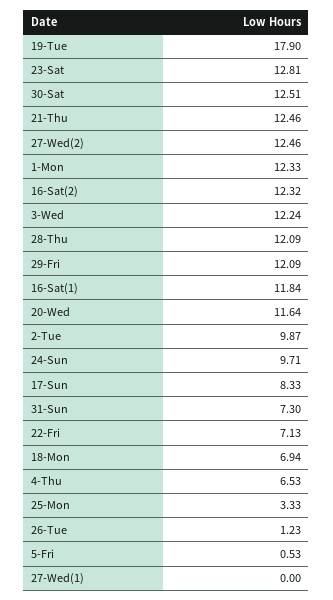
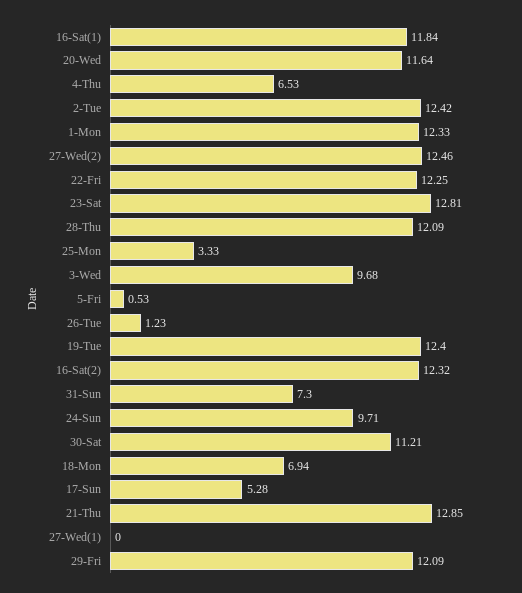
19-Tue: 17.9 -> 12.4
30-Sat: 12.51 -> 11.21
21-Thu: 12.46 -> 12.85
3-Wed: 12.24 -> 9.68
2-Tue: 9.87 -> 12.42
17-Sun: 8.33 -> 5.28
22-Fri: 7.13 -> 12.25

